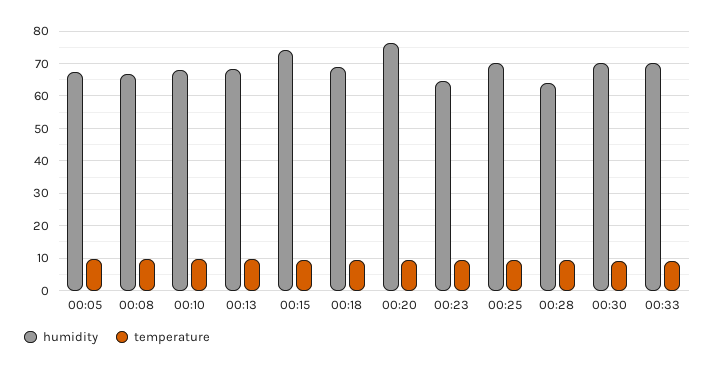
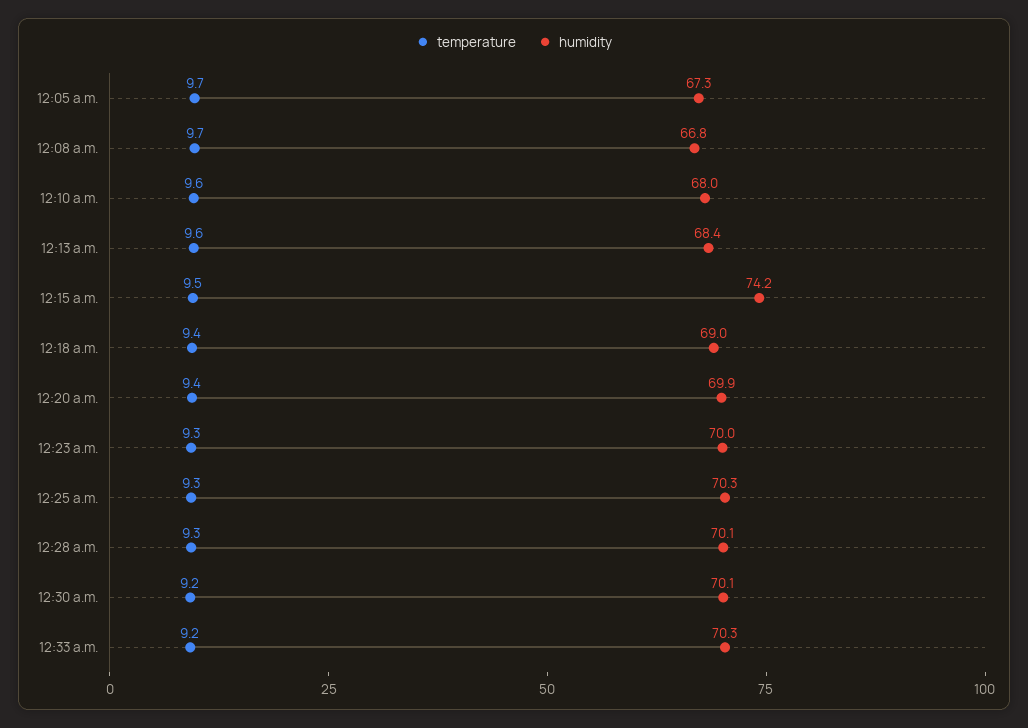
humidity, 00:20: 76 -> 69.9
humidity, 00:23: 64 -> 70
humidity, 00:28: 64 -> 70.1

